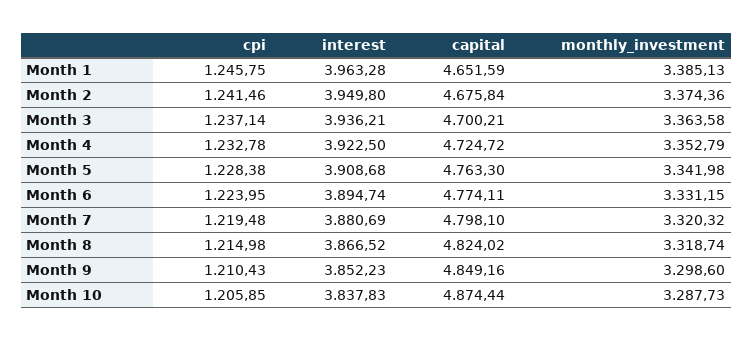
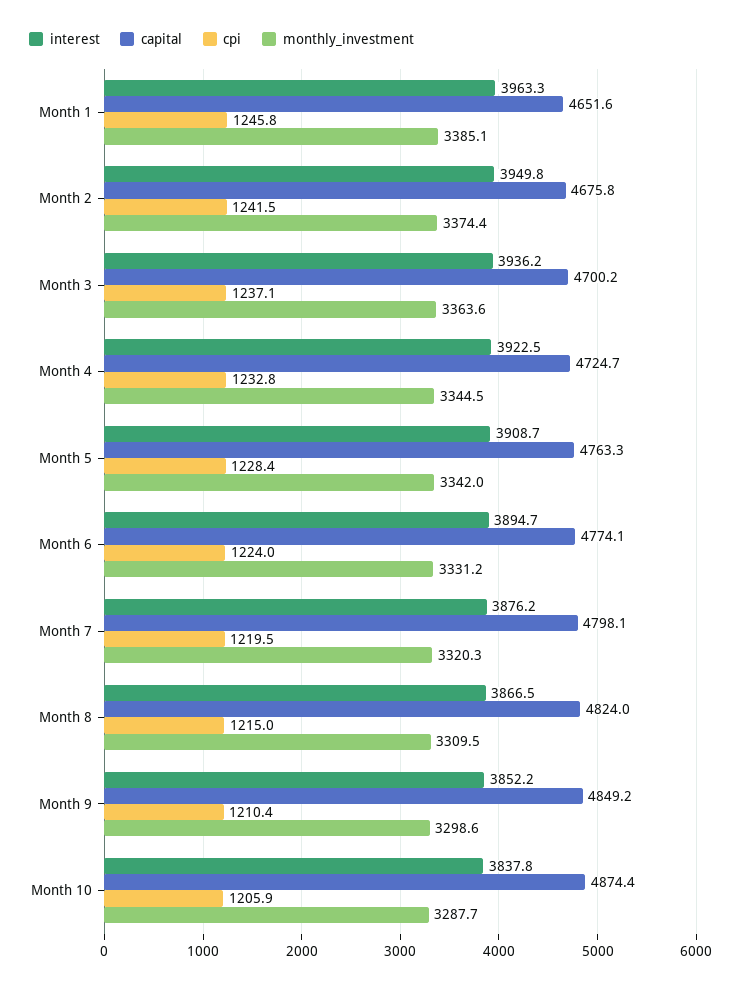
monthly_investment, Month 4: 3352.79 -> 3344.5
interest, Month 7: 3880.69 -> 3876.2
monthly_investment, Month 8: 3318.74 -> 3309.5

